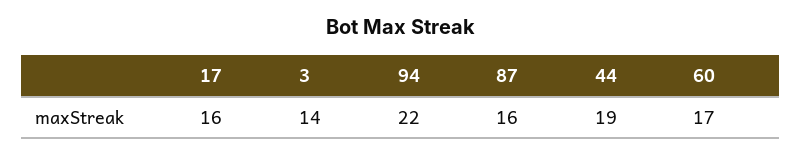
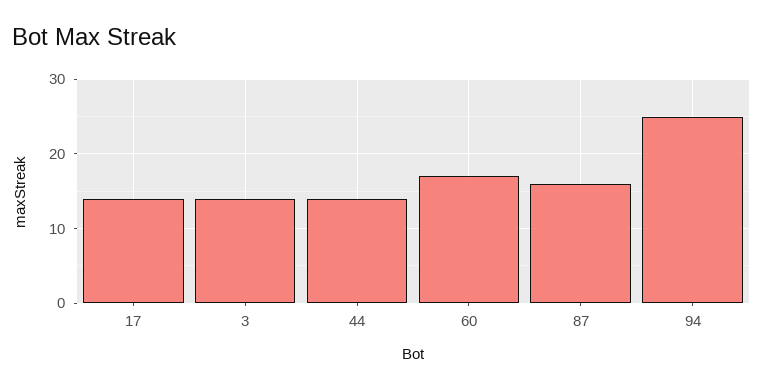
17: 16 -> 14
94: 22 -> 25
44: 19 -> 14

